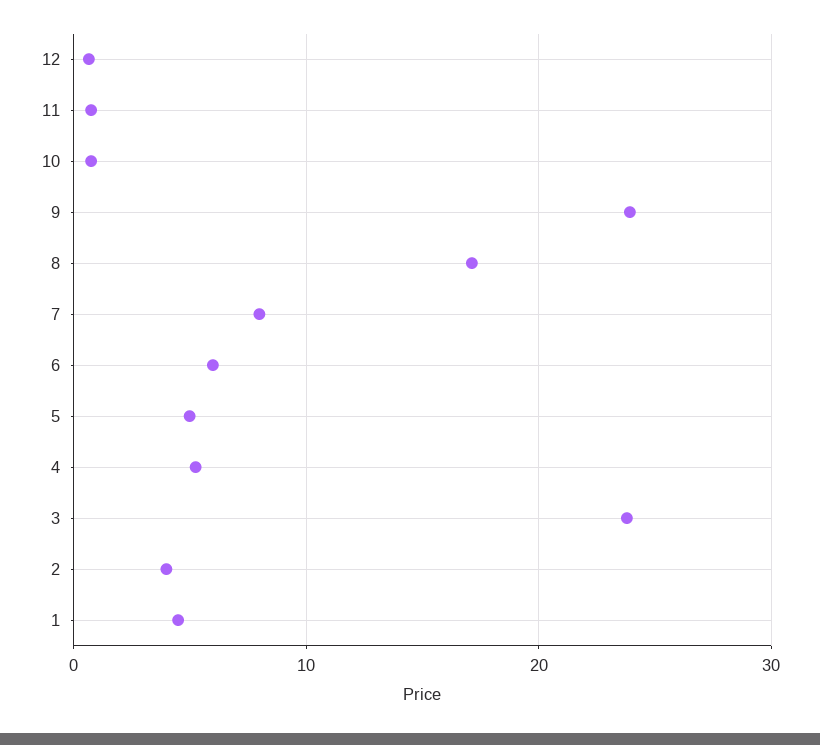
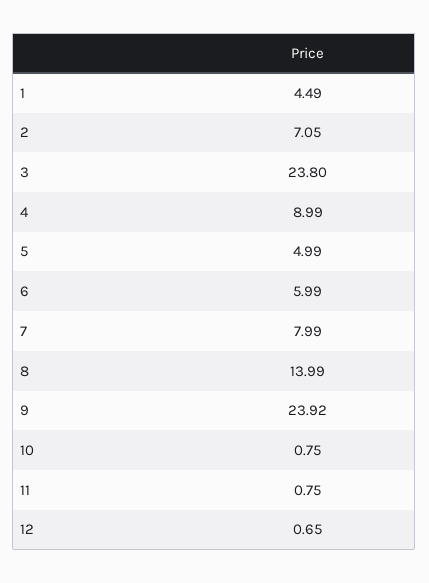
8: 17 -> 13.99
4: 5 -> 8.99
2: 4 -> 7.05

